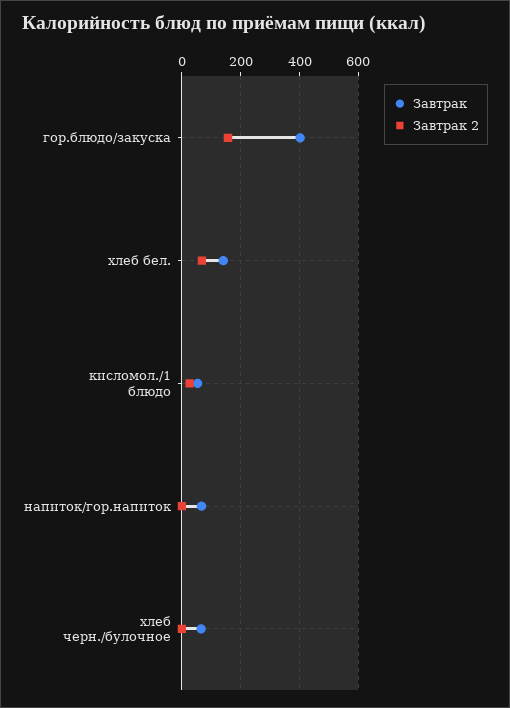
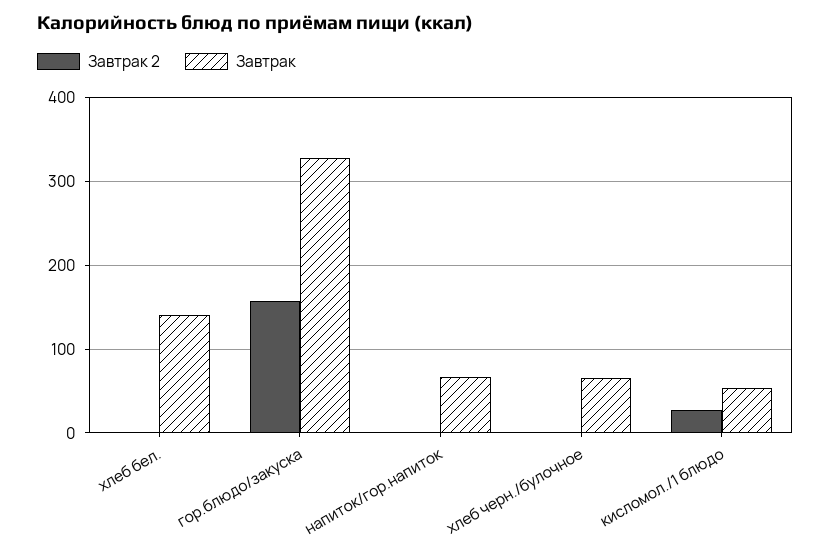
Завтрак, гор.блюдо/закуска: 400 -> 330
Завтрак 2, хлеб бел.: 75 -> 0

